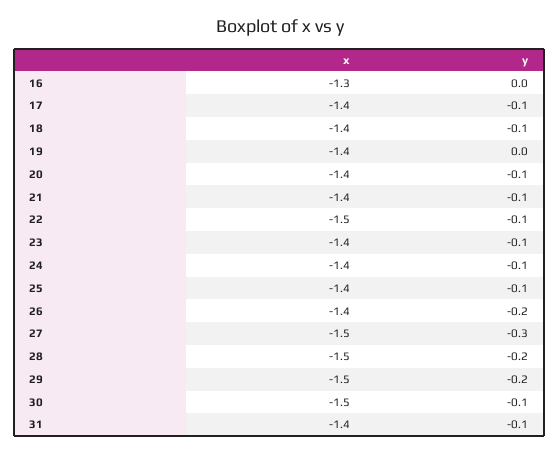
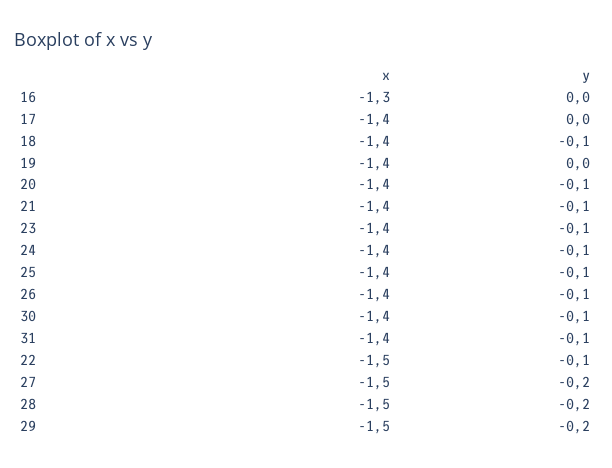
y, 17: -0.1 -> 0
y, 26: -0.2 -> -0.1
y, 27: -0.3 -> -0.2
x, 30: -1.5 -> -1.4

